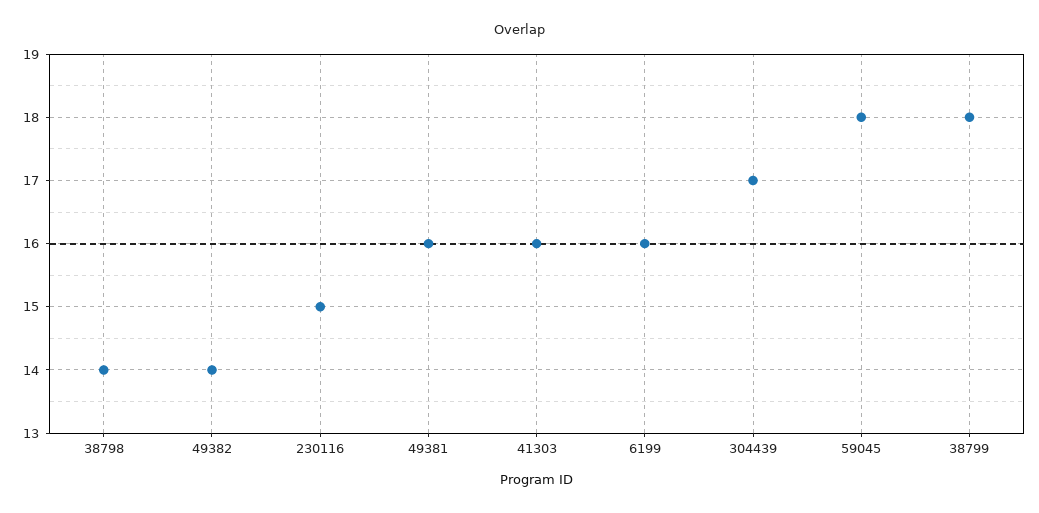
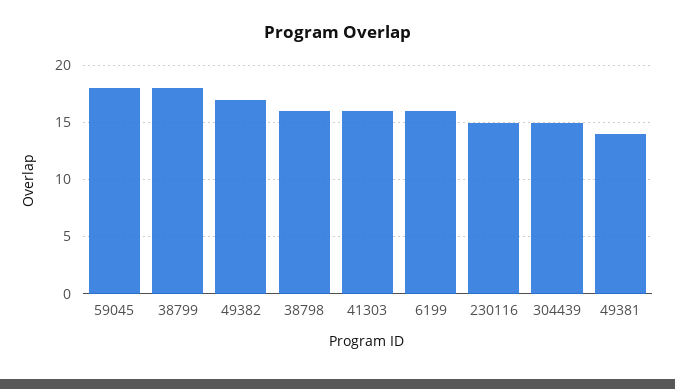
38798: 14 -> 16
49382: 14 -> 17
49381: 16 -> 14
304439: 17 -> 15

